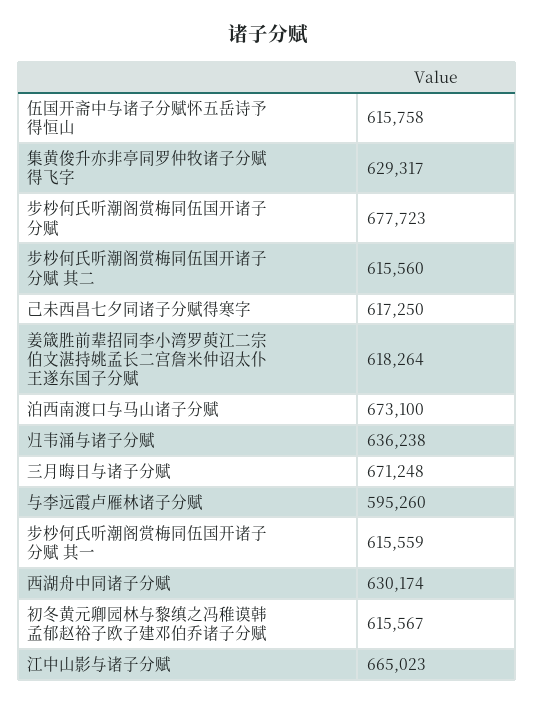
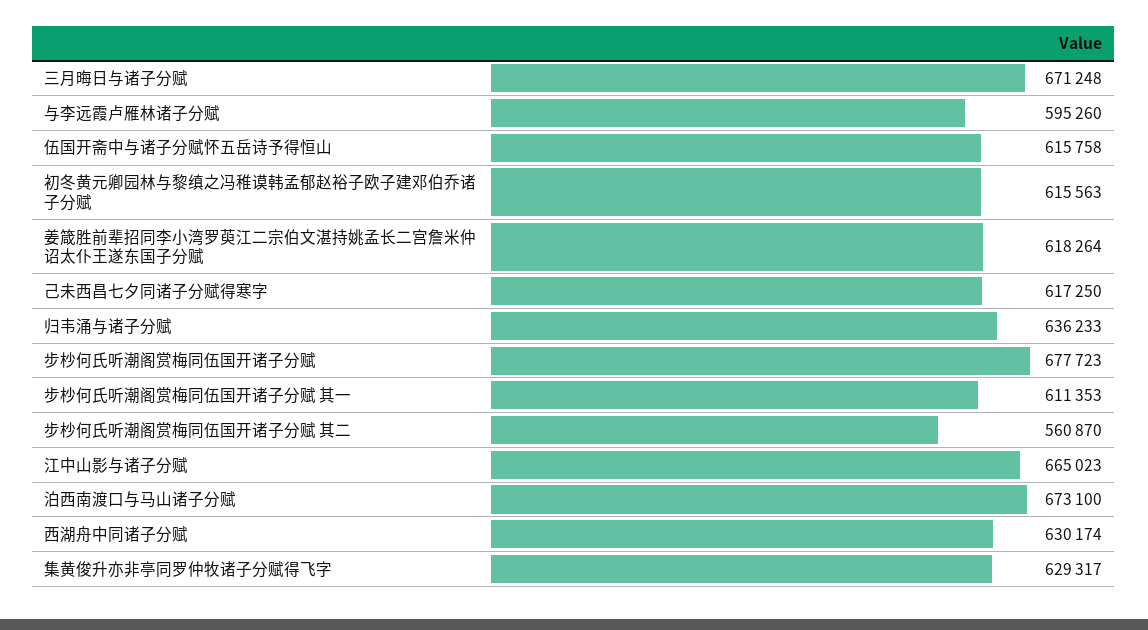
步杪何氏听潮阁赏梅同伍国开诸子分赋 其二: 615560 -> 560870
归韦涌与诸子分赋: 636238 -> 636233
步杪何氏听潮阁赏梅同伍国开诸子分赋 其一: 615559 -> 611353
初冬黄元卿园林与黎缜之冯稚谟韩孟郁赵裕子欧子建邓伯乔诸子分赋: 615567 -> 615563

